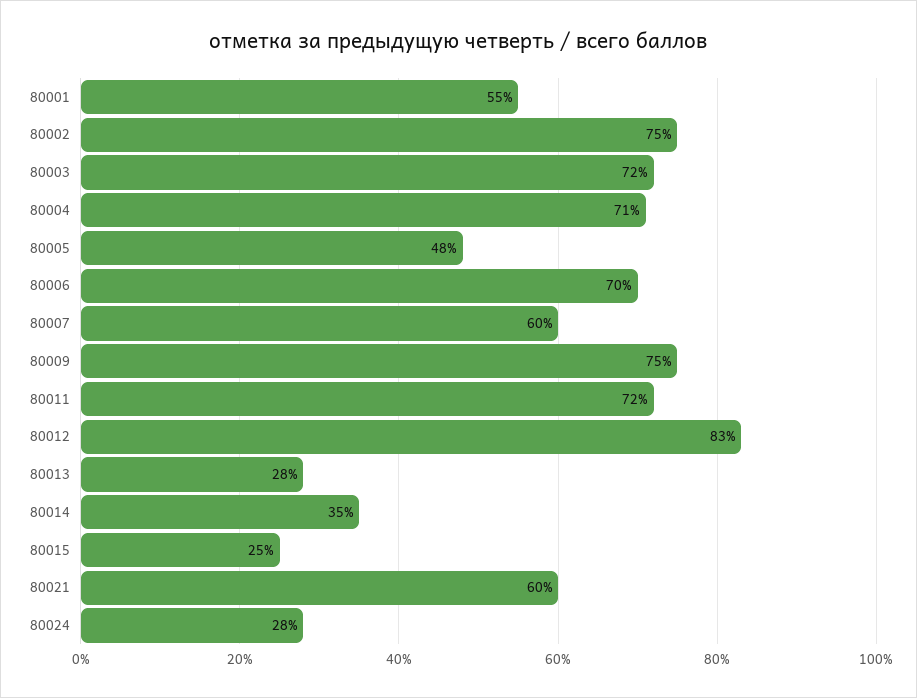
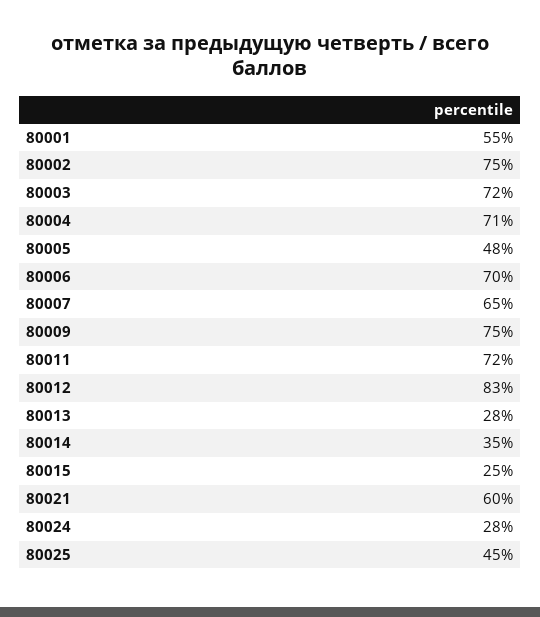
80007: 60 -> 65
80025: none -> 45

